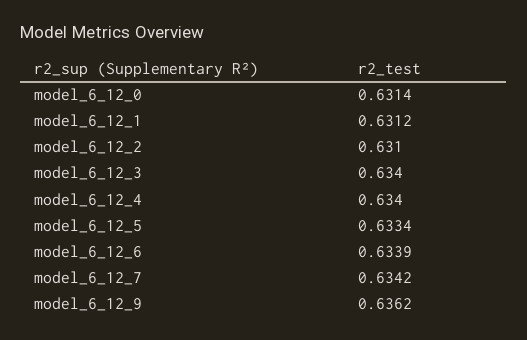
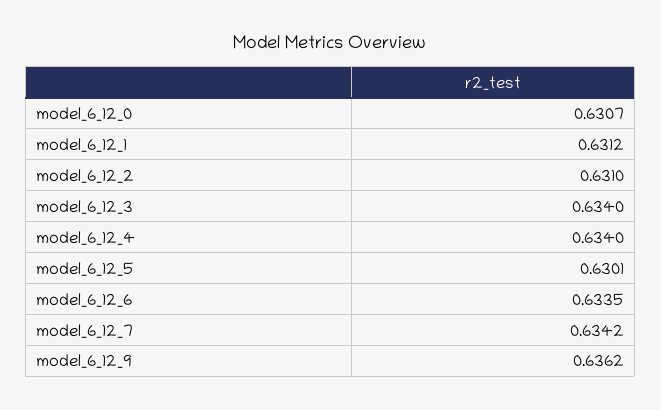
model_6_12_0: 0.6314 -> 0.6307
model_6_12_5: 0.6334 -> 0.6301
model_6_12_6: 0.6339 -> 0.6335

